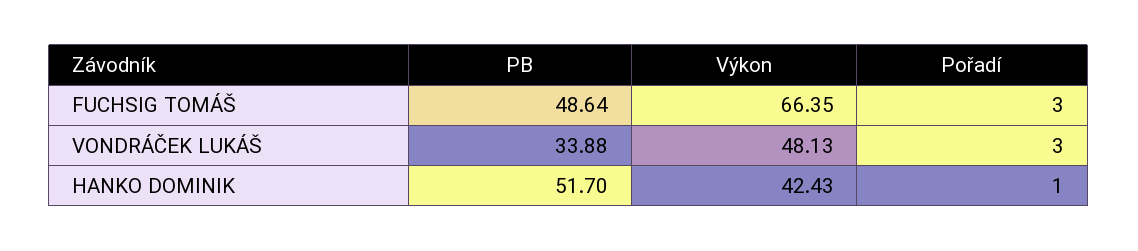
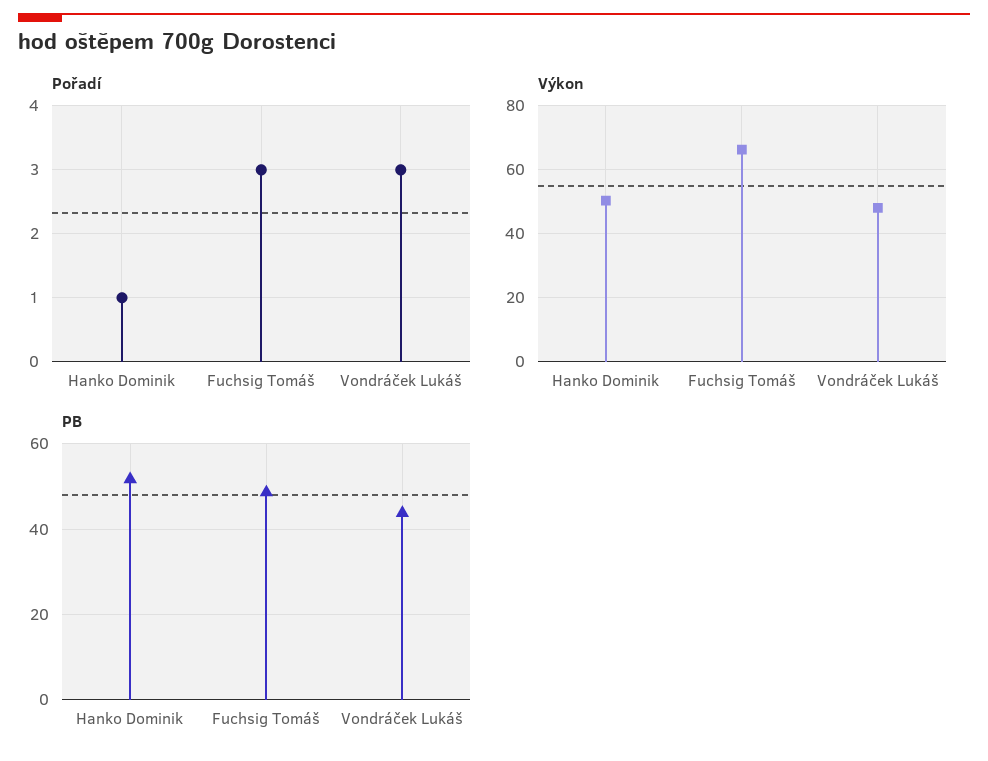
PB, VONDRÁČEK LUKÁŠ: 33.88 -> 44
Výkon, HANKO DOMINIK: 42.43 -> 50

